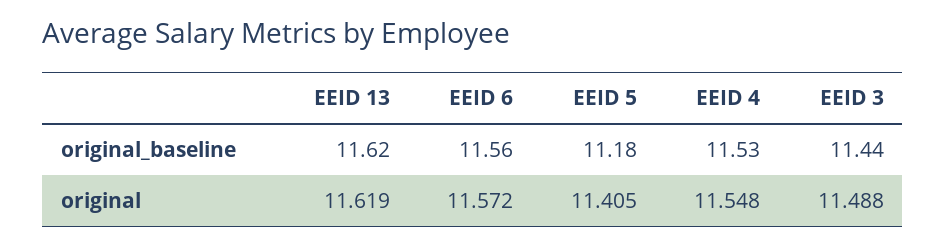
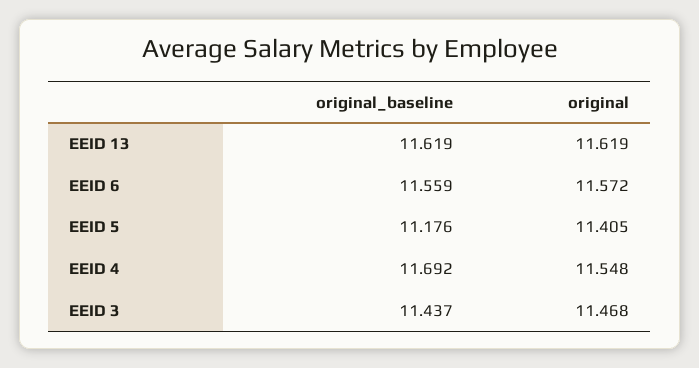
EEID 4, original_baseline: 11.53 -> 11.692
EEID 3, original: 11.488 -> 11.468

